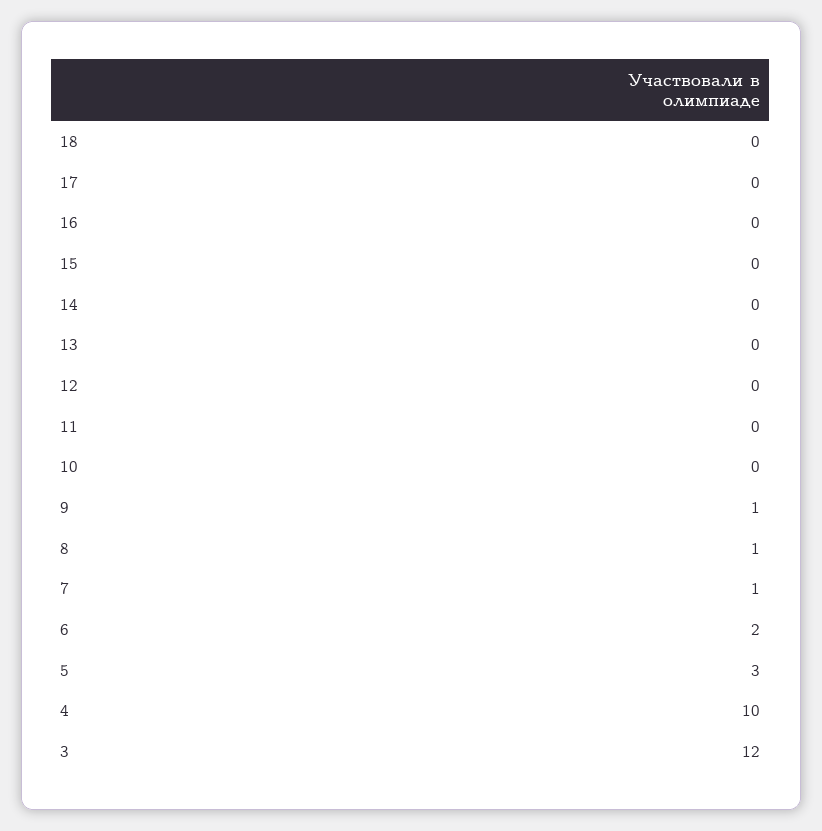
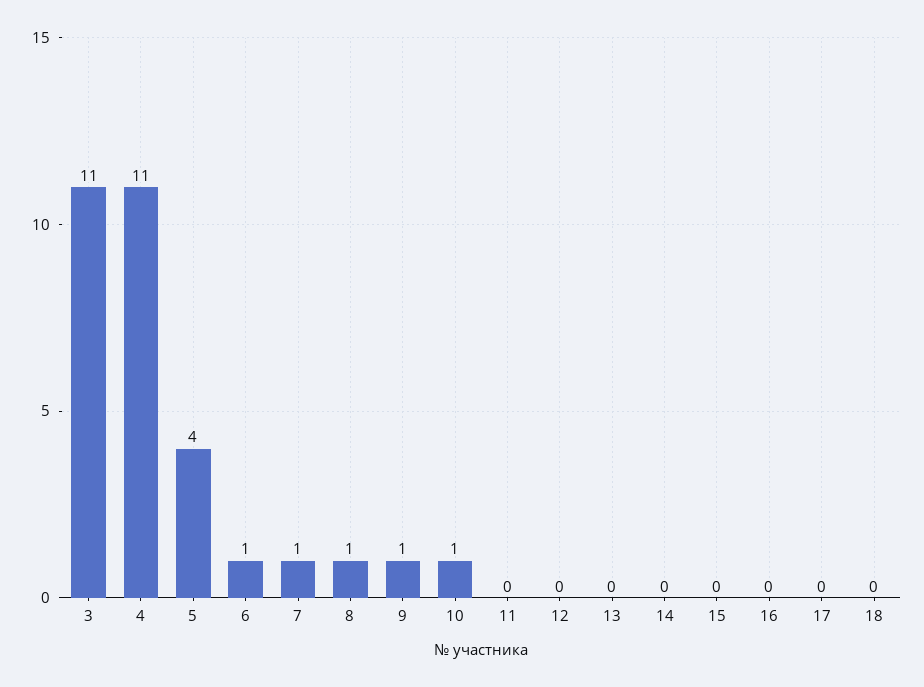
10: 0 -> 1
6: 2 -> 1
5: 3 -> 4
4: 10 -> 11
3: 12 -> 11

